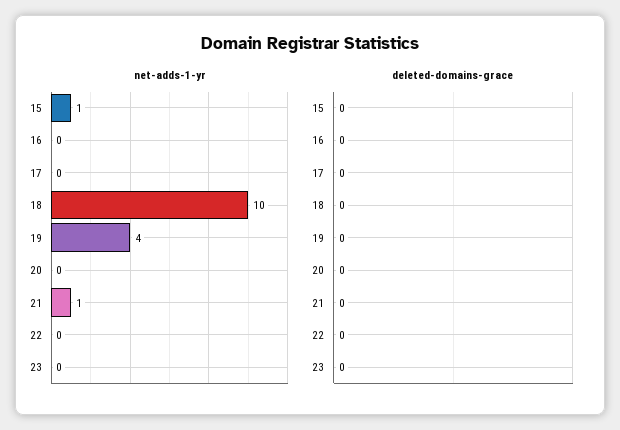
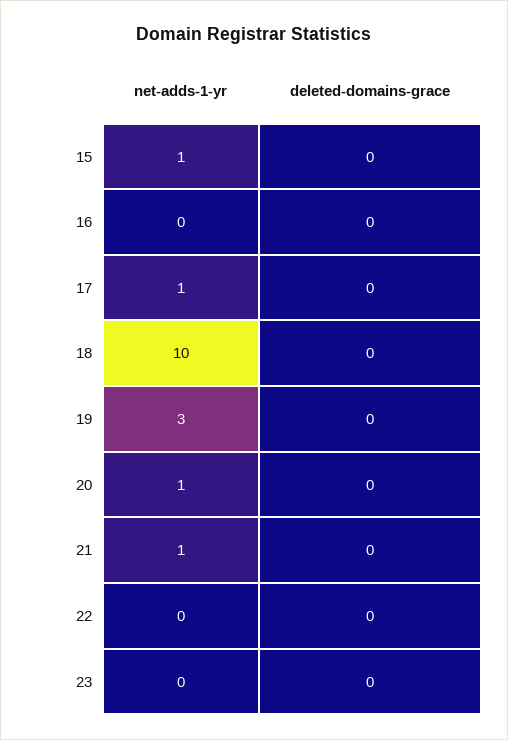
net-adds-1-yr, 17: 0 -> 1
net-adds-1-yr, 19: 4 -> 3
net-adds-1-yr, 20: 0 -> 1

